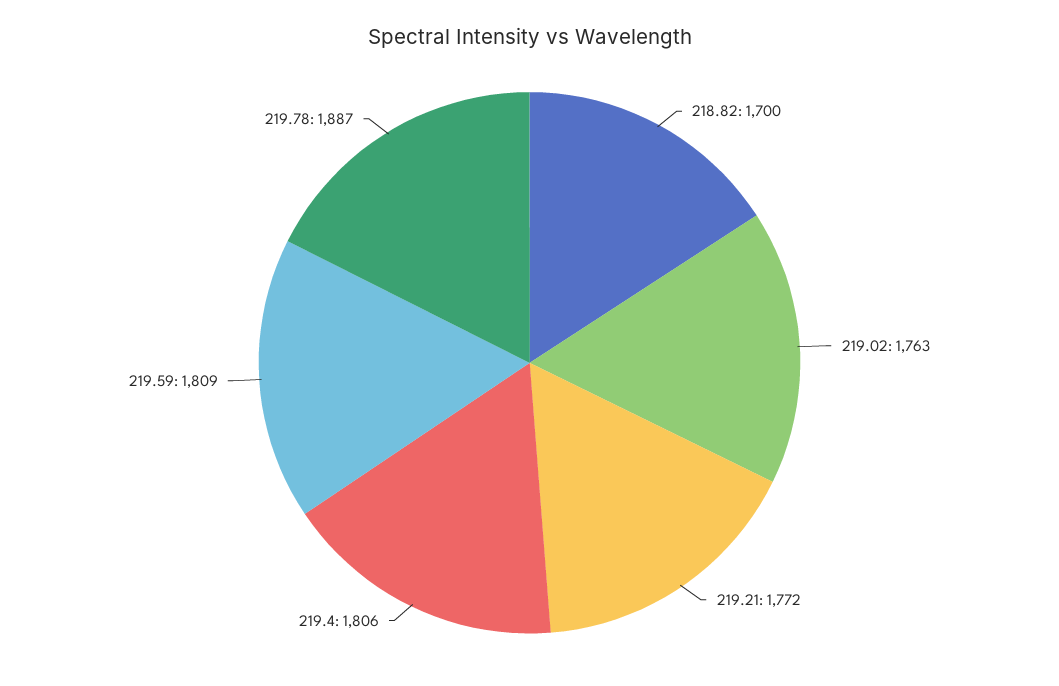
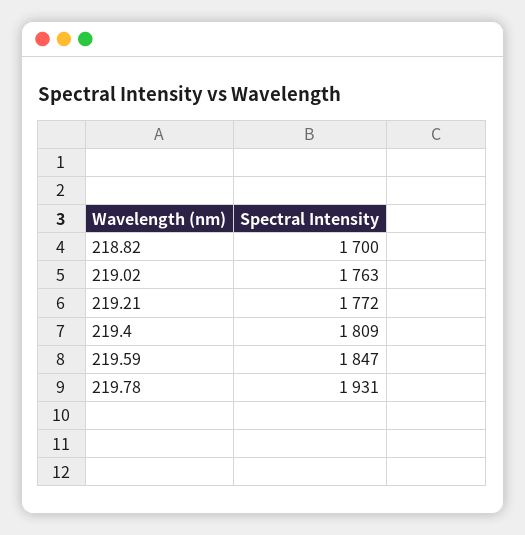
219.4: 1806 -> 1809
219.59: 1809 -> 1847
219.78: 1887 -> 1931

